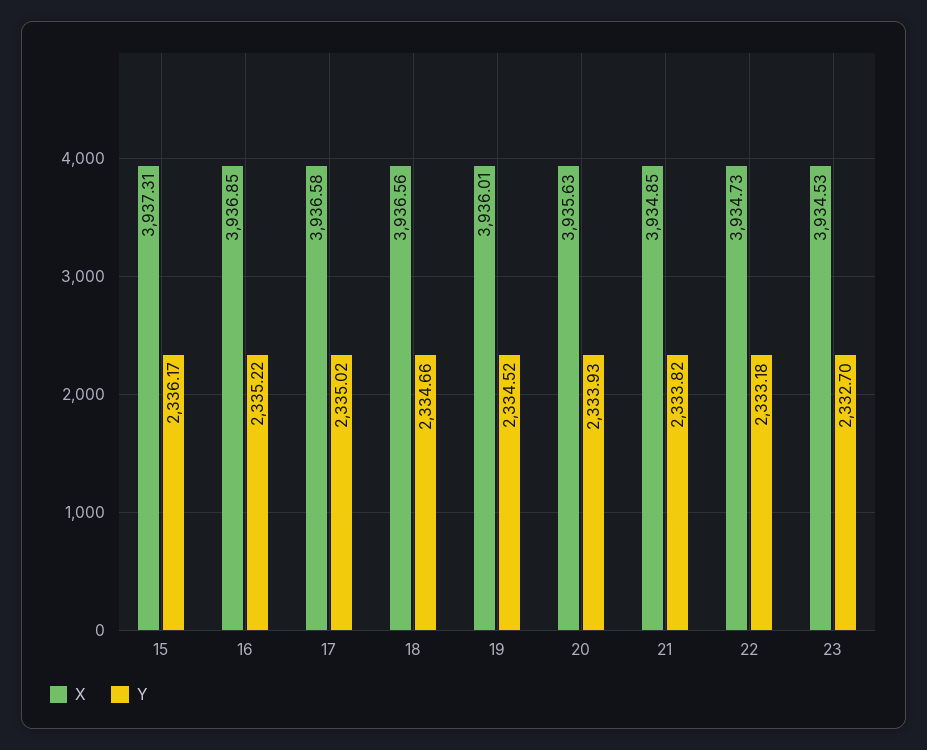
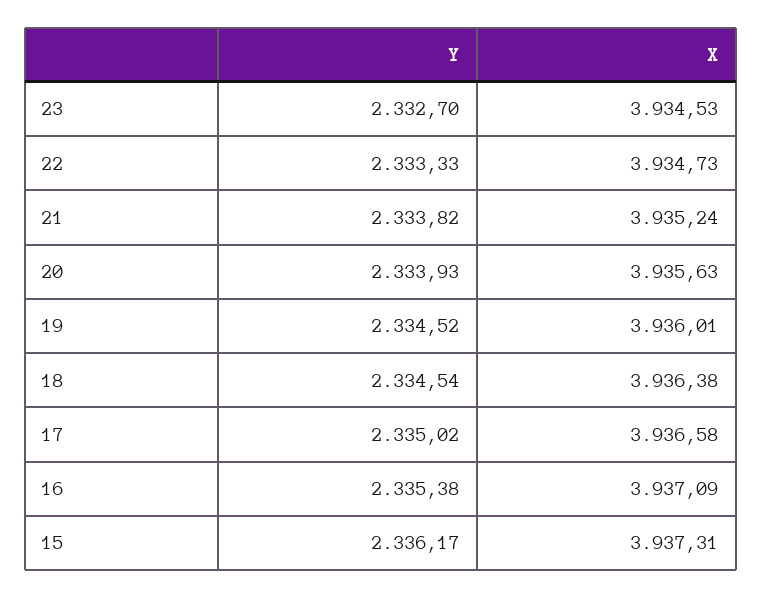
X, 16: 3936.85 -> 3937.09
Y, 16: 2335.22 -> 2335.38
X, 18: 3936.56 -> 3936.38
Y, 18: 2334.66 -> 2334.54
X, 21: 3934.85 -> 3935.24
Y, 22: 2333.18 -> 2333.33

